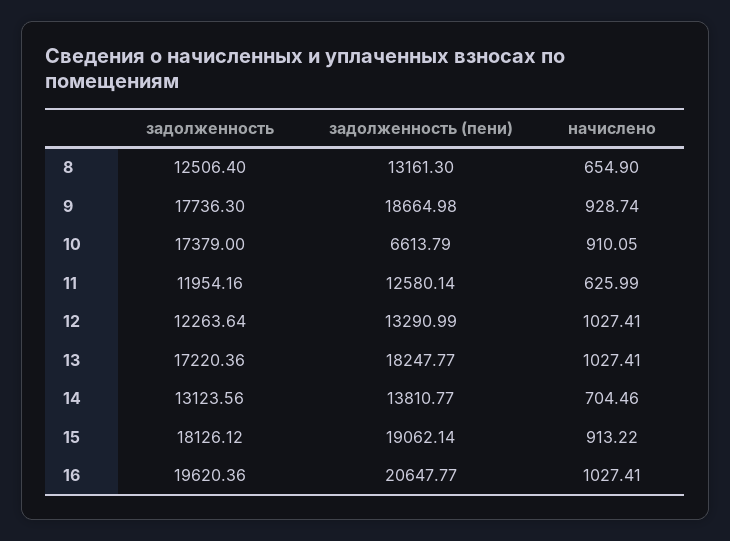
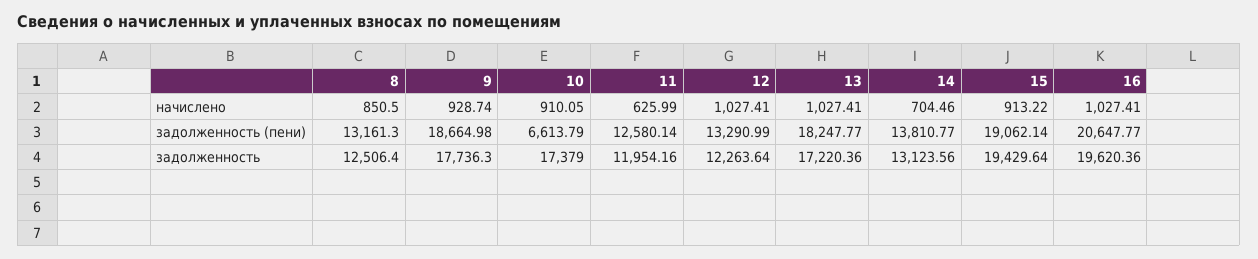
начислено, 8: 654.9 -> 850.5
задолженность, 15: 18126.12 -> 19429.64

